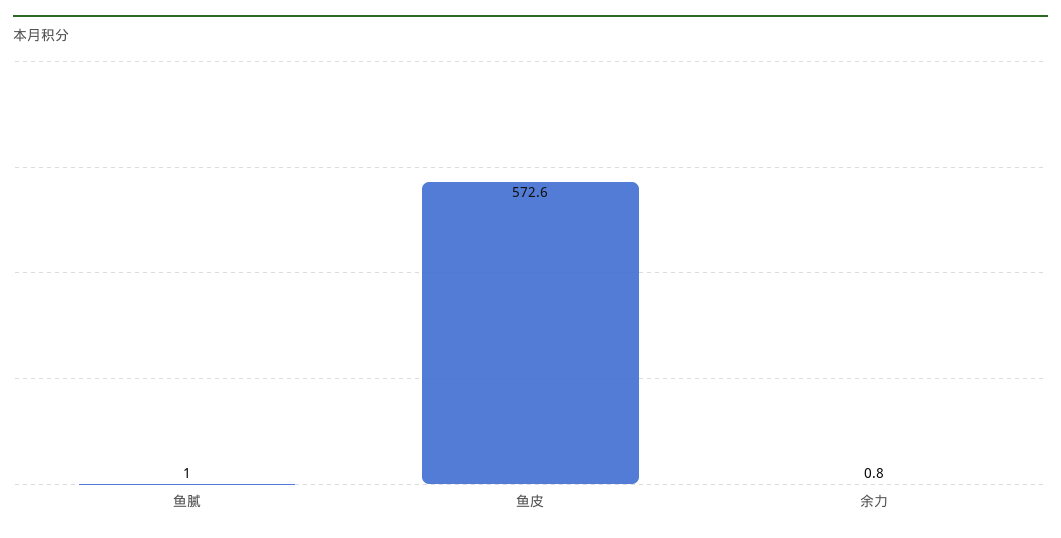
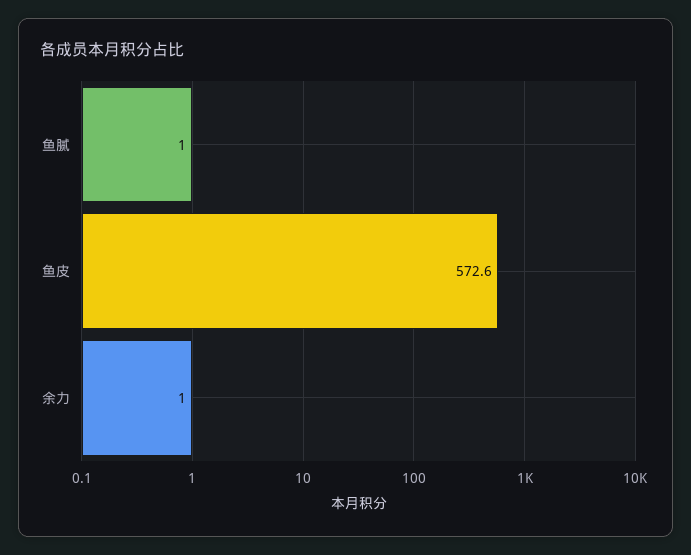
余力: 0.8 -> 1

